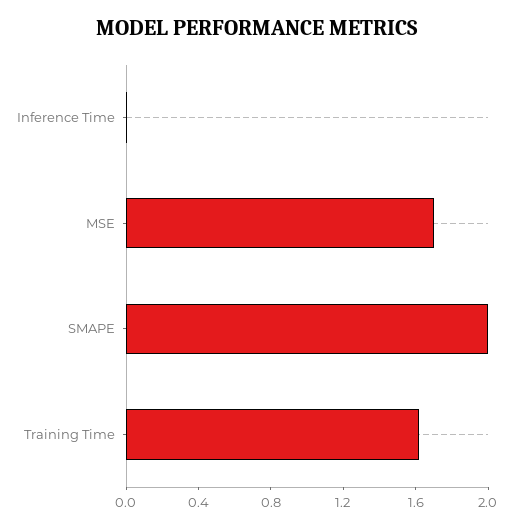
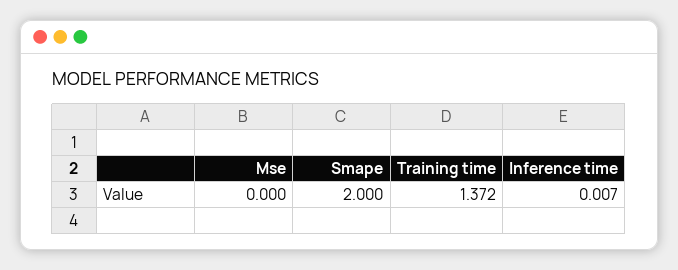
MSE: 1.7 -> 0
Training Time: 1.6 -> 1.372

